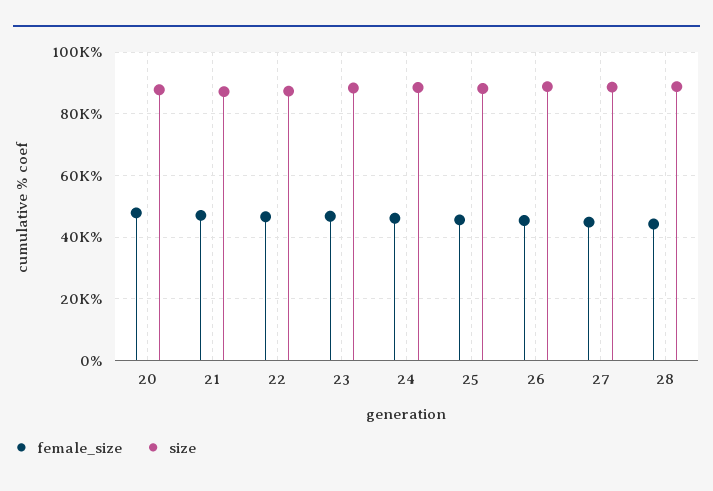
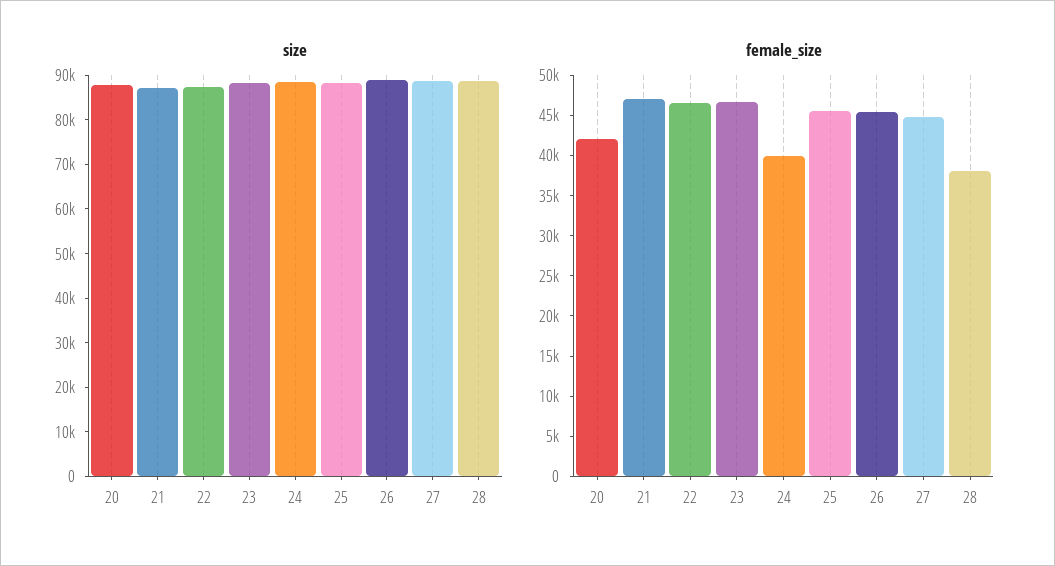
female_size, 20: 48000 -> 42000
female_size, 24: 46000 -> 40000
female_size, 28: 44000 -> 38000

